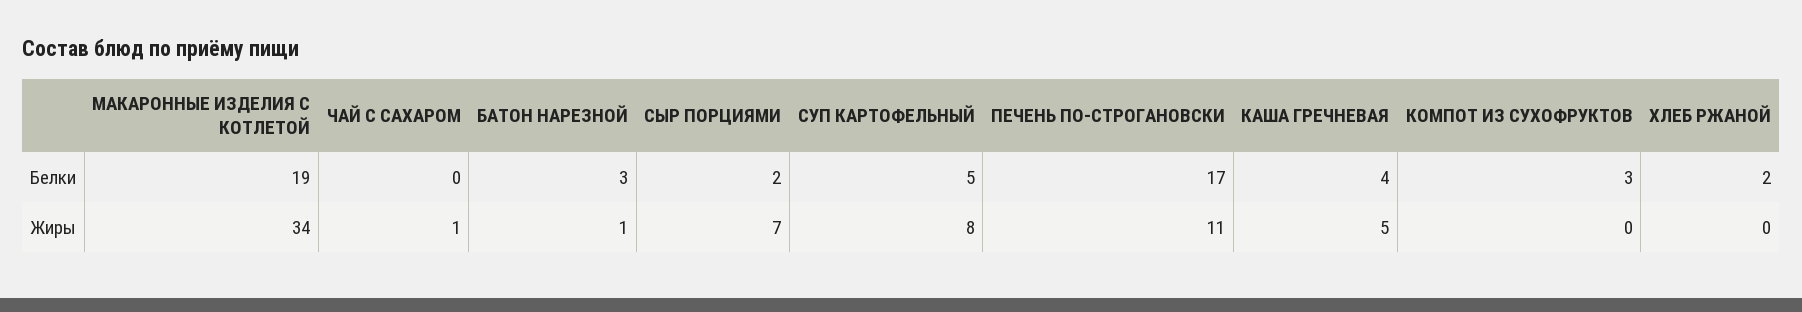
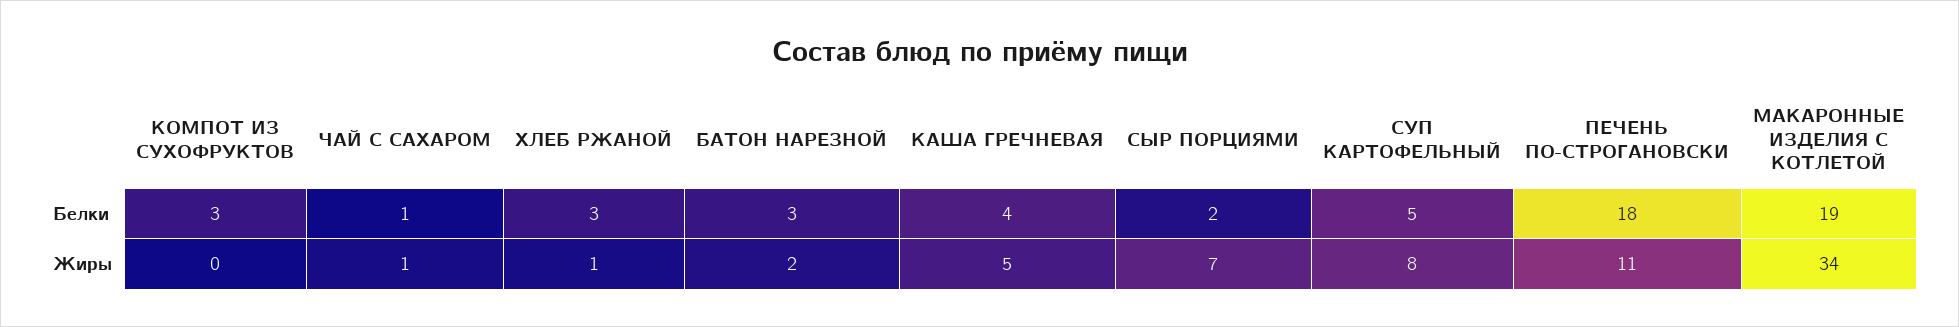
ЧАЙ С САХАРОМ, Белки: 0 -> 1
ПЕЧЕНЬ ПО-СТРОГАНОВСКИ, Белки: 17 -> 18
ХЛЕБ РЖАНОЙ, Белки: 2 -> 3
БАТОН НАРЕЗНОЙ, Жиры: 1 -> 2
ХЛЕБ РЖАНОЙ, Жиры: 0 -> 1

